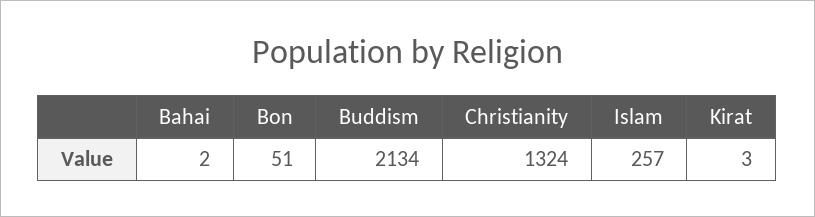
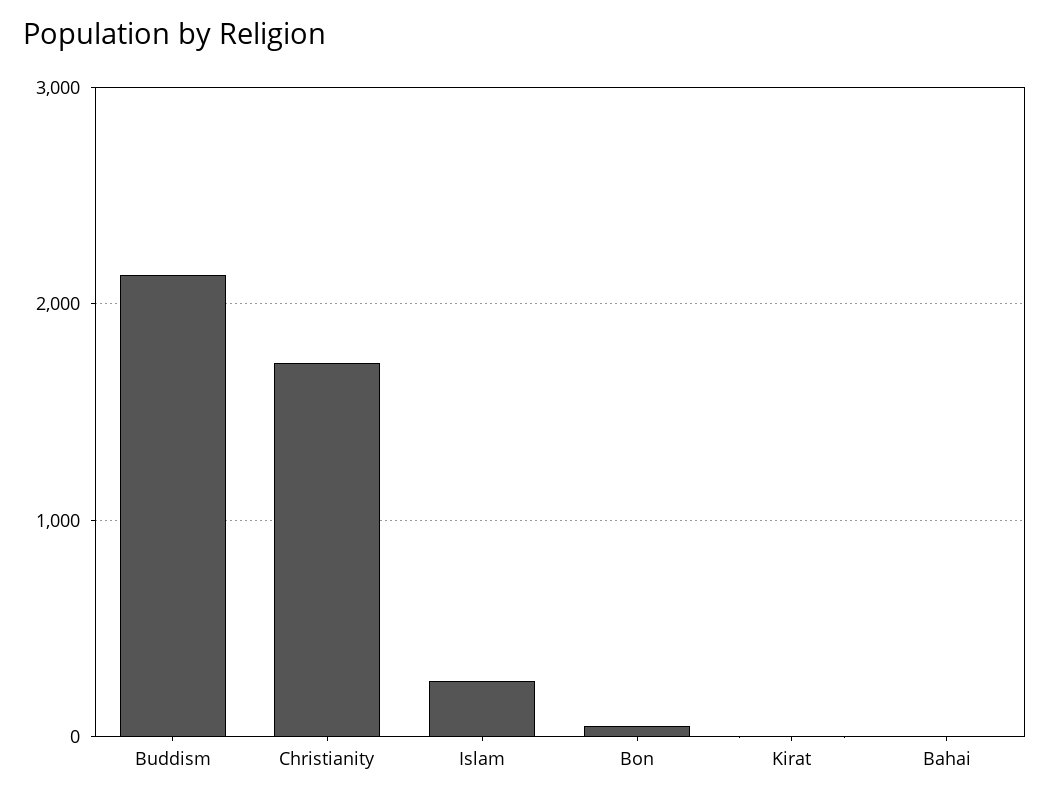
Christianity: 1324 -> 1700

